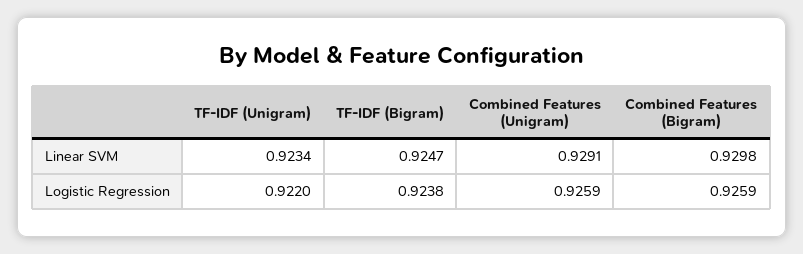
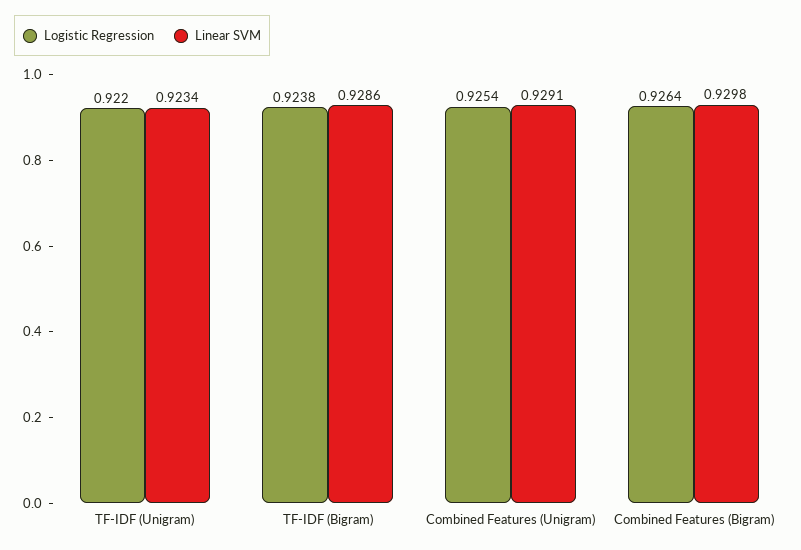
Linear SVM, TF-IDF (Bigram): 0.9247 -> 0.9286
Logistic Regression, Combined Features (Unigram): 0.9259 -> 0.9254
Logistic Regression, Combined Features (Bigram): 0.9259 -> 0.9264

